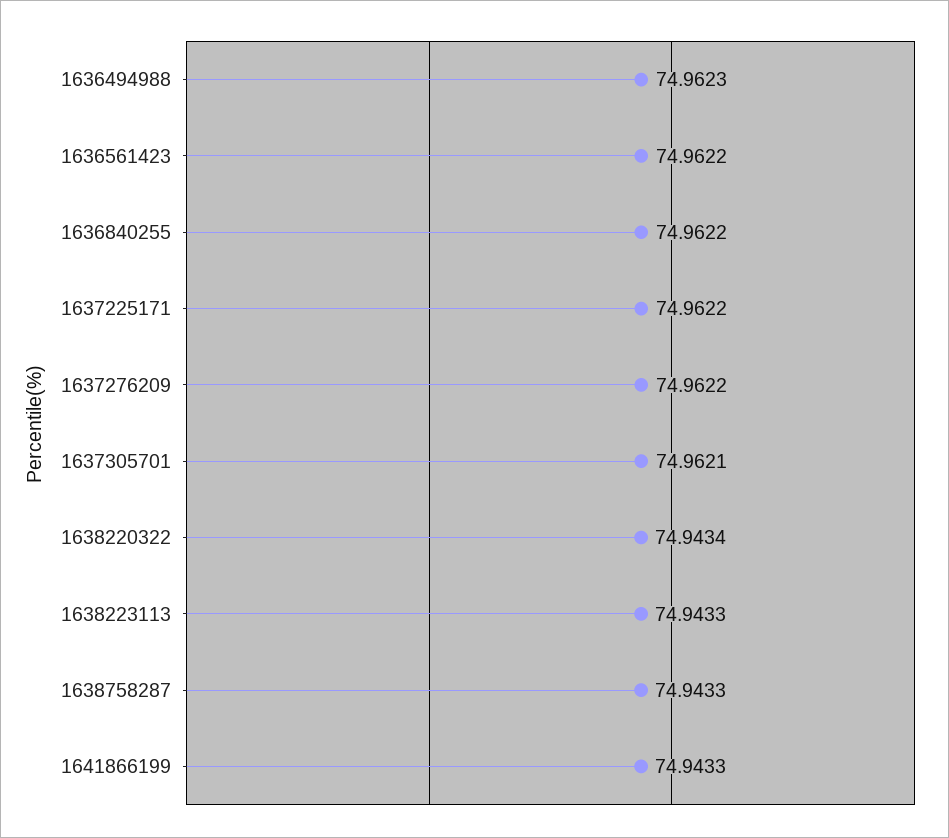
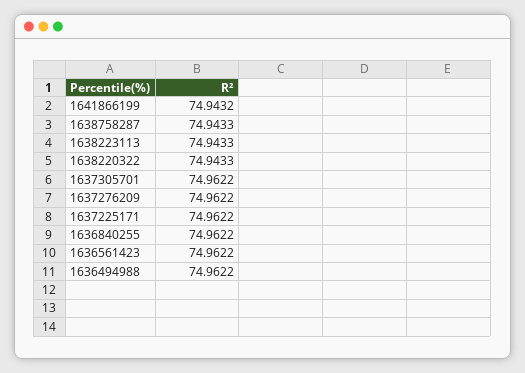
1636494988: 74.9623 -> 74.9622
1637305701: 74.9621 -> 74.9622
1638220322: 74.9434 -> 74.9433
1641866199: 74.9433 -> 74.9432

